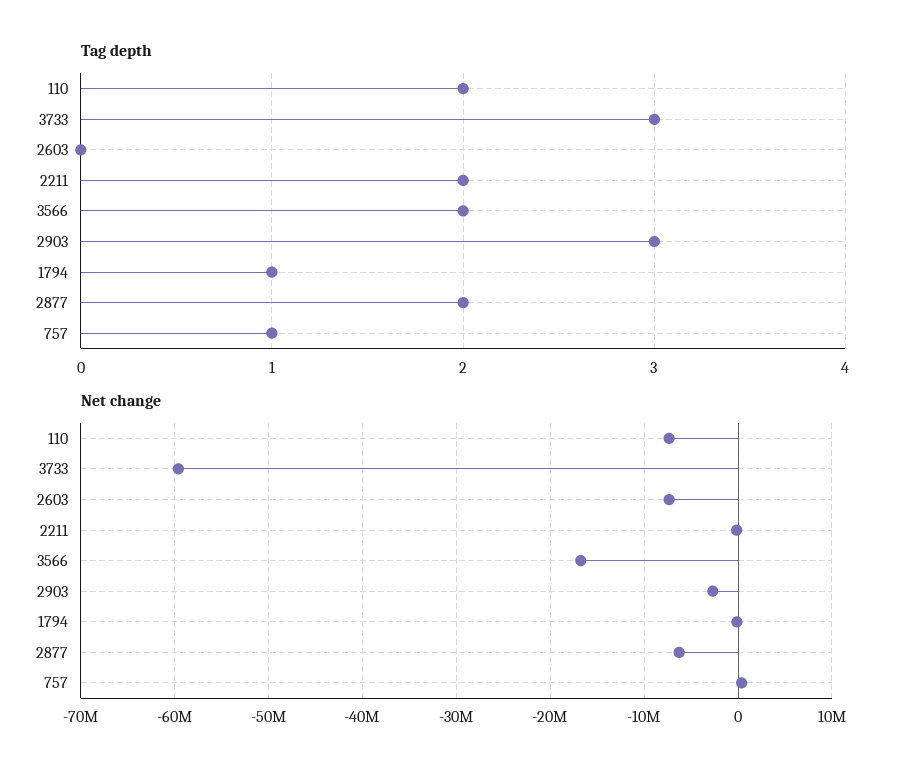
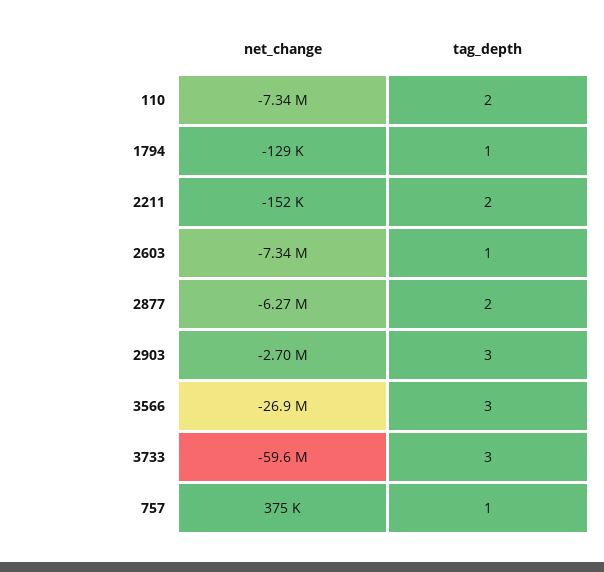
Tag depth, 2603: 0 -> 1
Tag depth, 3566: 2 -> 3
Net change, 3566: -17000000 -> -26900000

